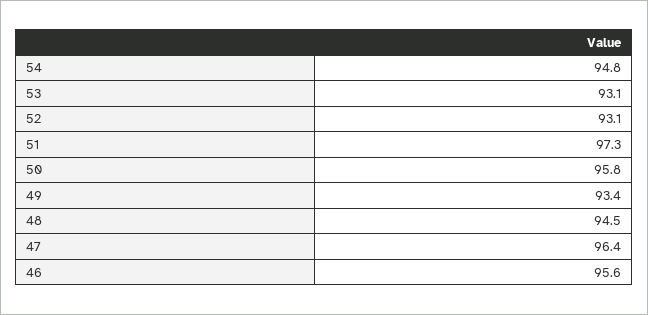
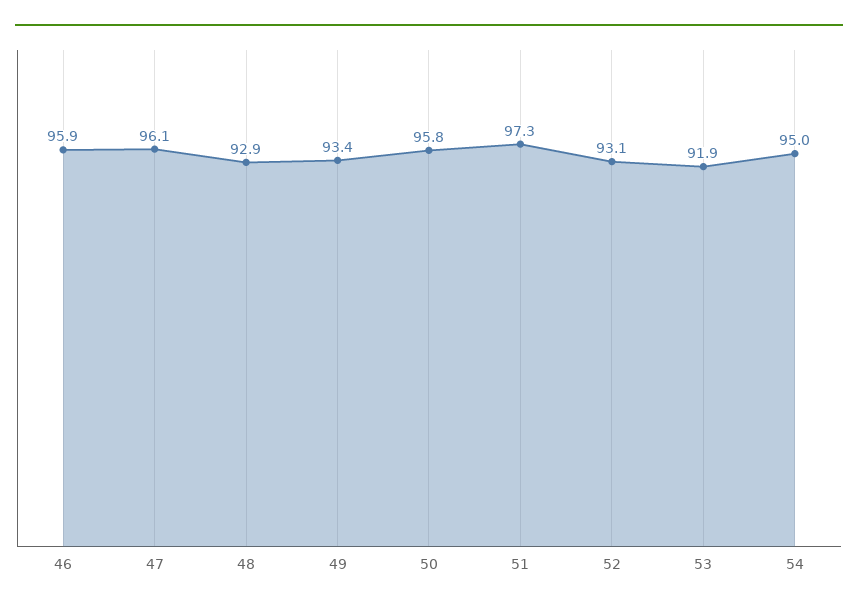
54: 94.8 -> 95
53: 93.1 -> 91.9
48: 94.5 -> 92.9
47: 96.4 -> 96.1
46: 95.6 -> 95.9

